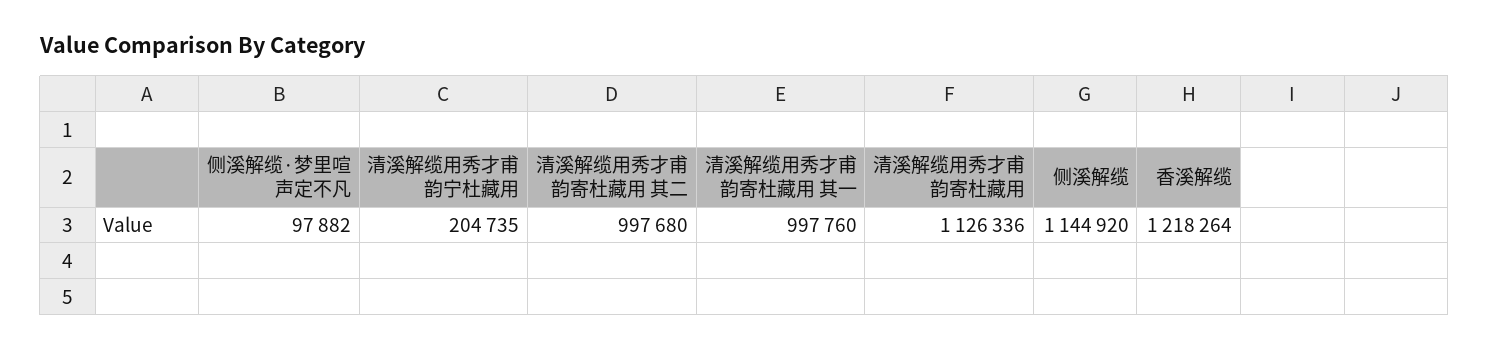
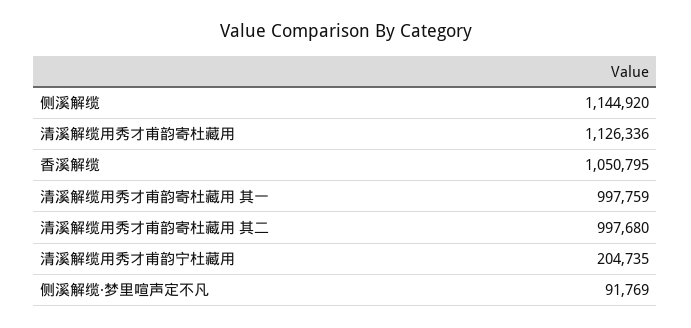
侧溪解缆·梦里喧声定不凡: 97882 -> 91769
清溪解缆用秀才甫韵寄杜藏用 其一: 997760 -> 997759
香溪解缆: 1218264 -> 1050795

